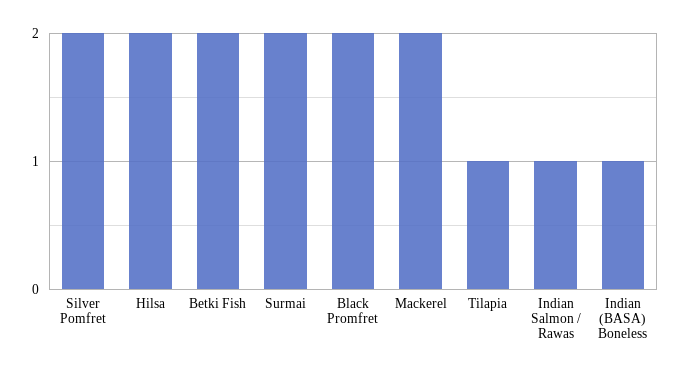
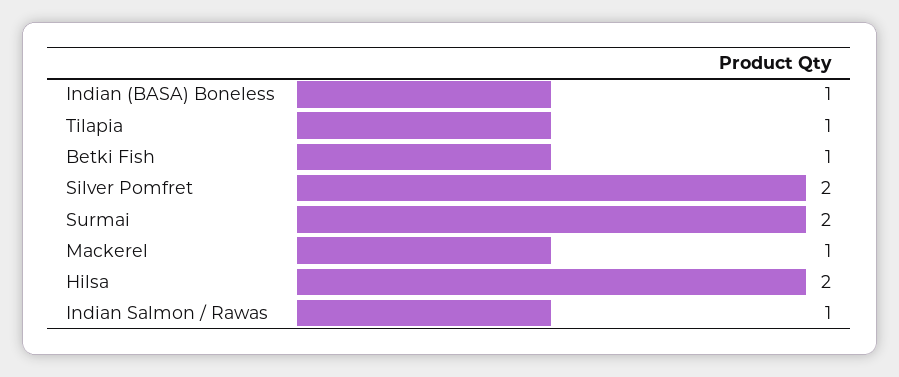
Betki Fish: 2 -> 1
Black Promfret: 2 -> none
Mackerel: 2 -> 1

